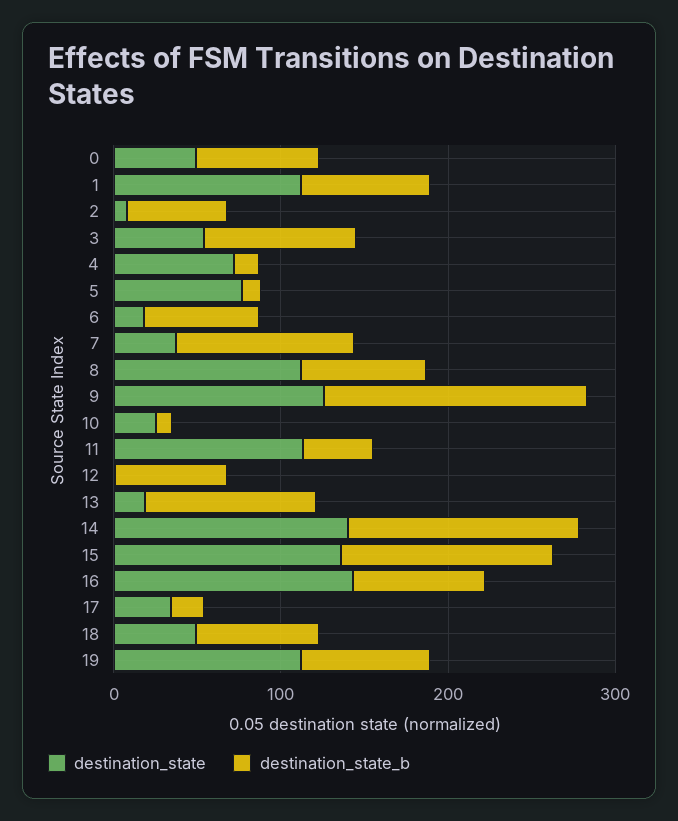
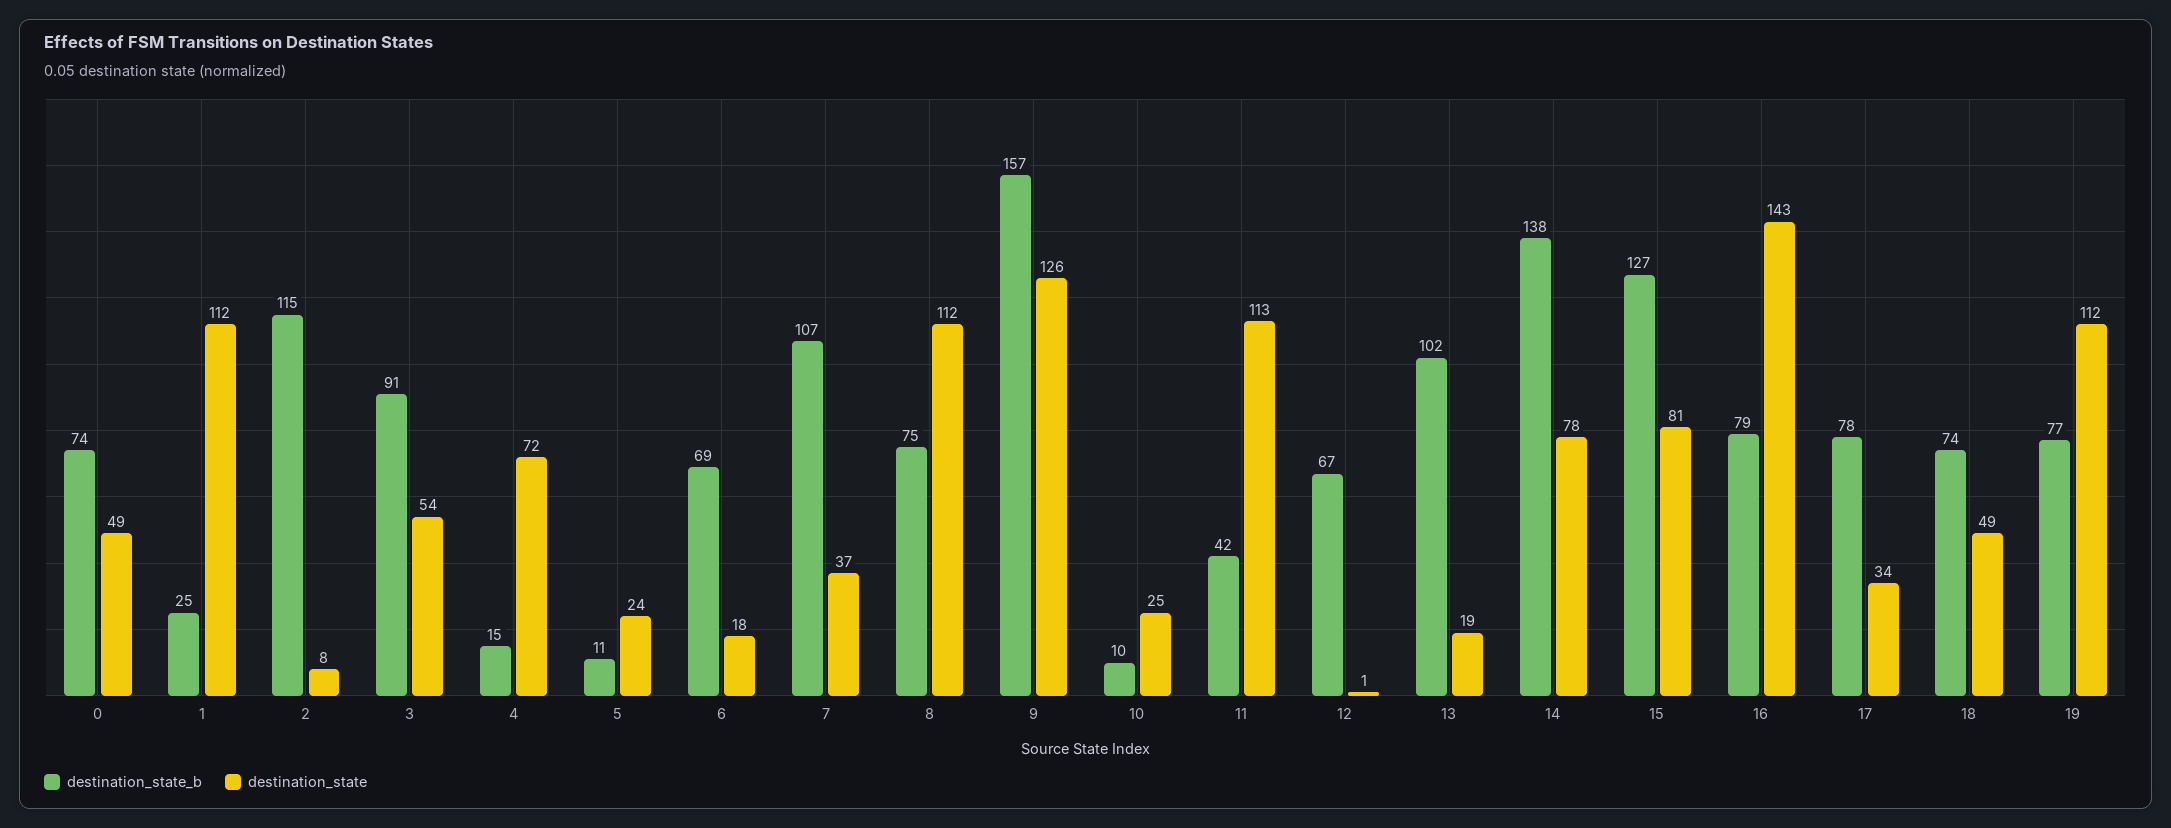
destination_state_b, 1: 80 -> 25
destination_state_b, 2: 60 -> 115
destination_state, 5: 80 -> 24
destination_state, 14: 140 -> 78
destination_state, 15: 140 -> 81
destination_state_b, 17: 20 -> 78

